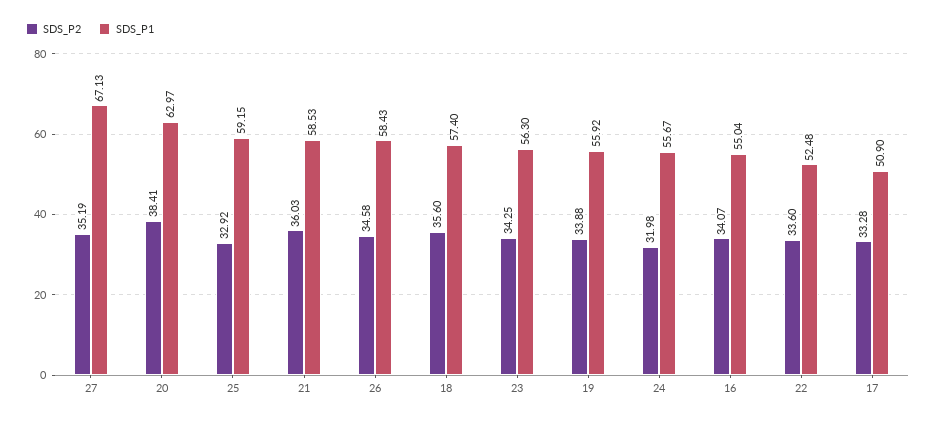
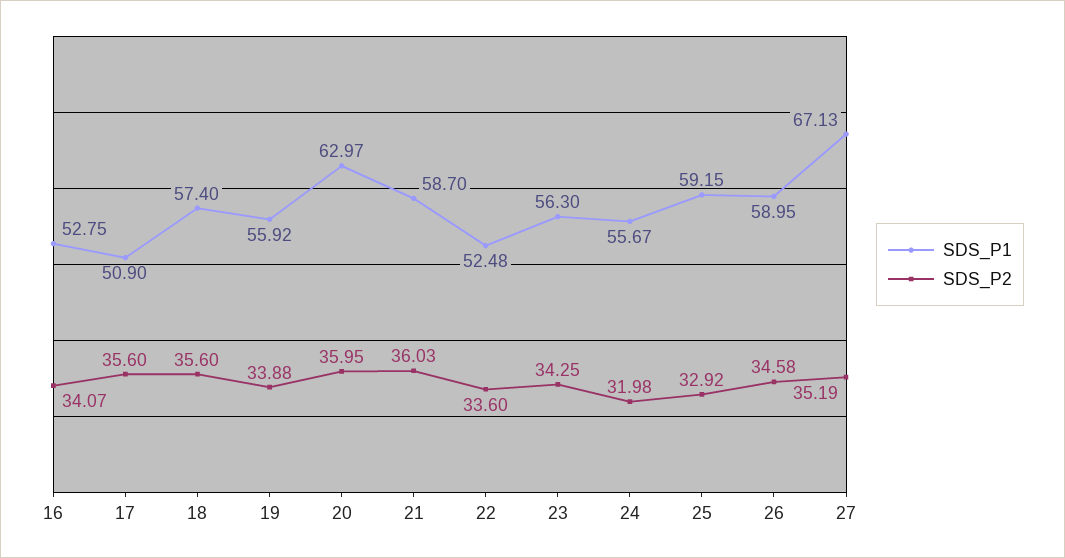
SDS_P2, 20: 38.41 -> 35.95
SDS_P1, 21: 58.53 -> 58.7
SDS_P1, 26: 58.43 -> 58.95
SDS_P1, 16: 55.04 -> 52.75
SDS_P2, 17: 33.28 -> 35.6

